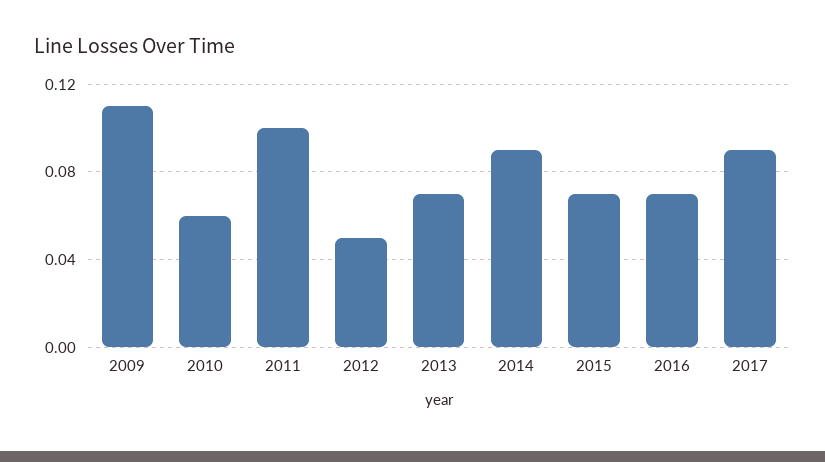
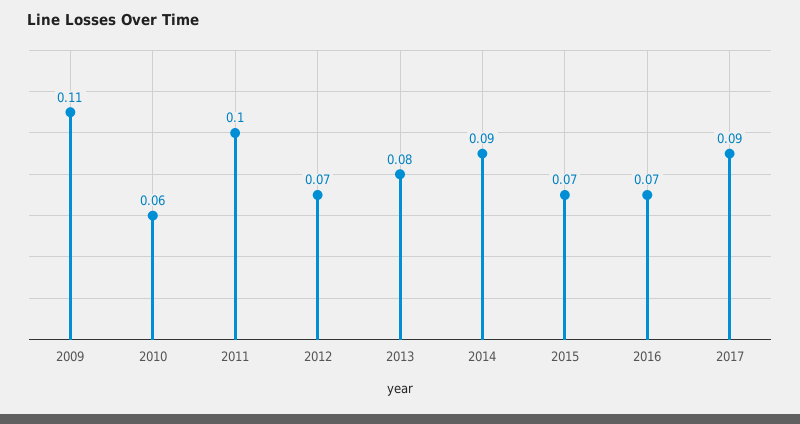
2012: 0.05 -> 0.07
2013: 0.07 -> 0.08

